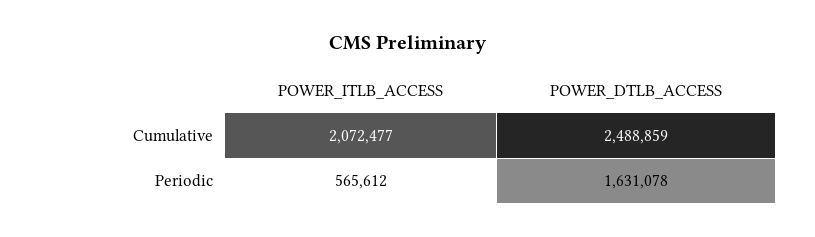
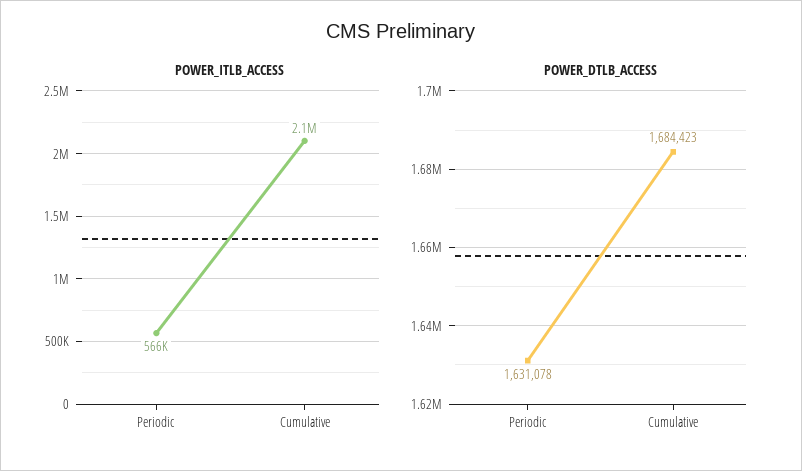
POWER_DTLB_ACCESS, Cumulative: 2488859 -> 1684423

